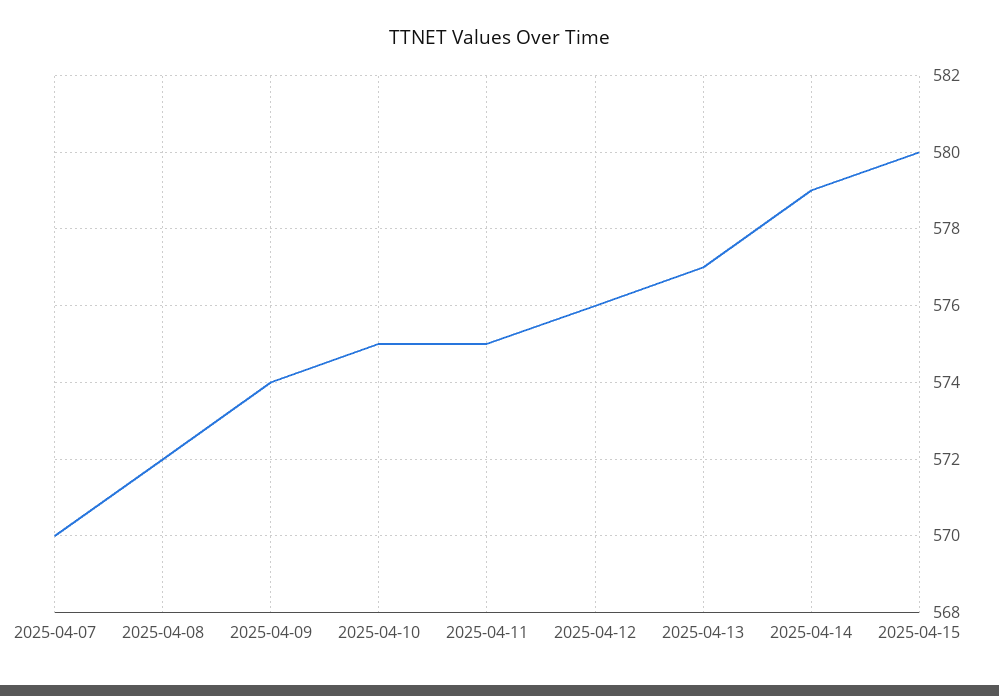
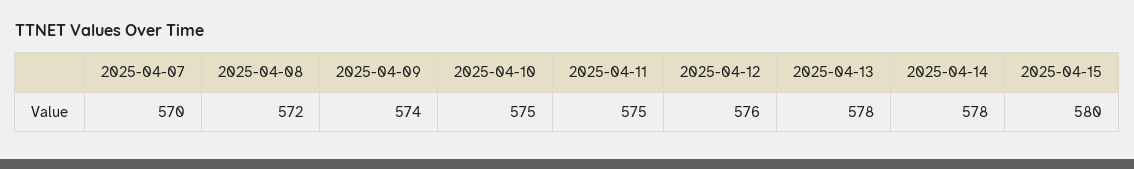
2025-04-13: 577 -> 578
2025-04-14: 579 -> 578

